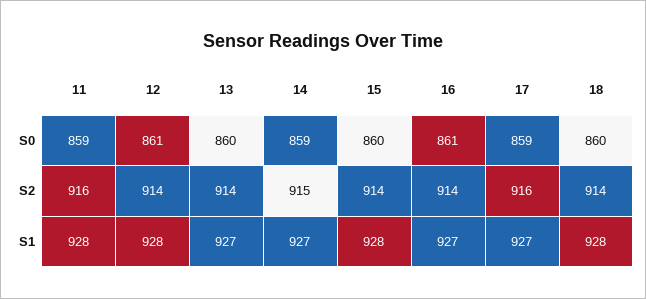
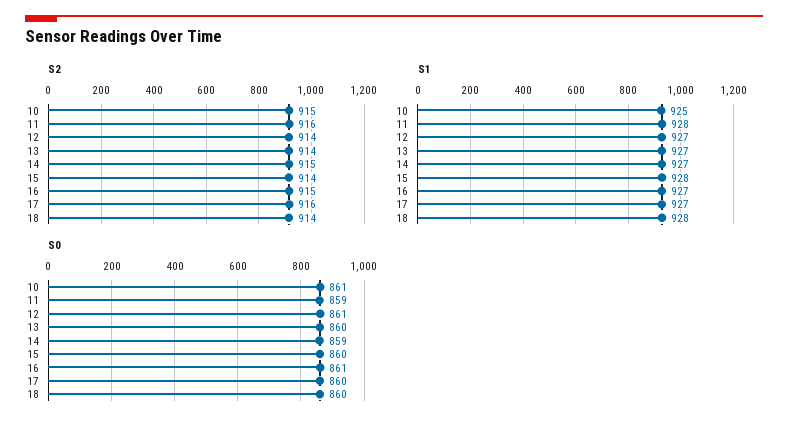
S0, 17: 859 -> 860
S2, 16: 914 -> 915
S1, 12: 928 -> 927
S2, 10: none -> 915
S1, 10: none -> 925
S0, 10: none -> 861

